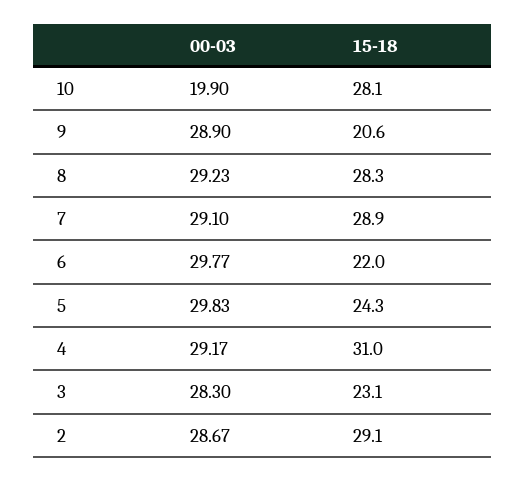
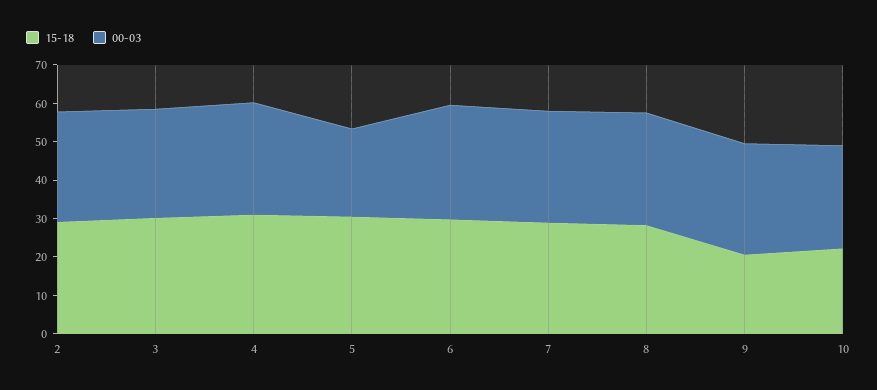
00-03, 10: 19.9 -> 27.5
15-18, 10: 28.1 -> 22.5
15-18, 6: 22 -> 30
00-03, 5: 29.83 -> 22.5
15-18, 5: 24.3 -> 30
15-18, 3: 23.1 -> 30

